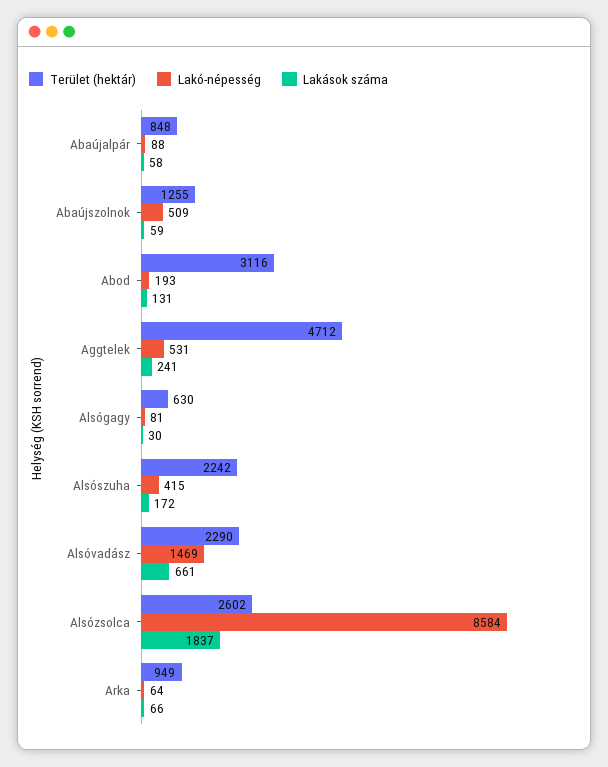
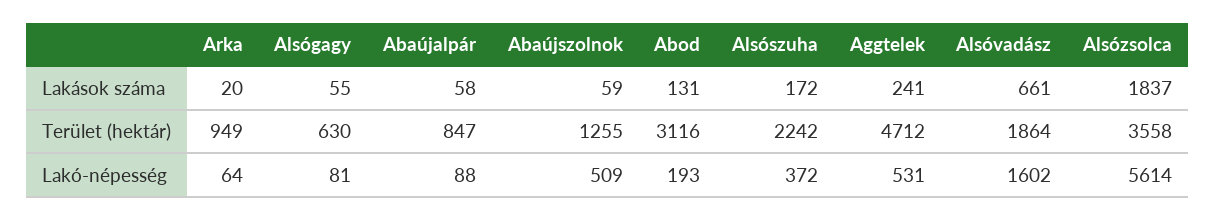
Terület (hektár), Abaújalpár: 848 -> 847
Lakások száma, Alsógagy: 30 -> 55
Lakó-népesség, Alsószuha: 415 -> 372
Terület (hektár), Alsóvadász: 2290 -> 1864
Lakó-népesség, Alsóvadász: 1469 -> 1602
Terület (hektár), Alsózsolca: 2602 -> 3558
Lakó-népesség, Alsózsolca: 8584 -> 5614
Lakások száma, Arka: 66 -> 20

